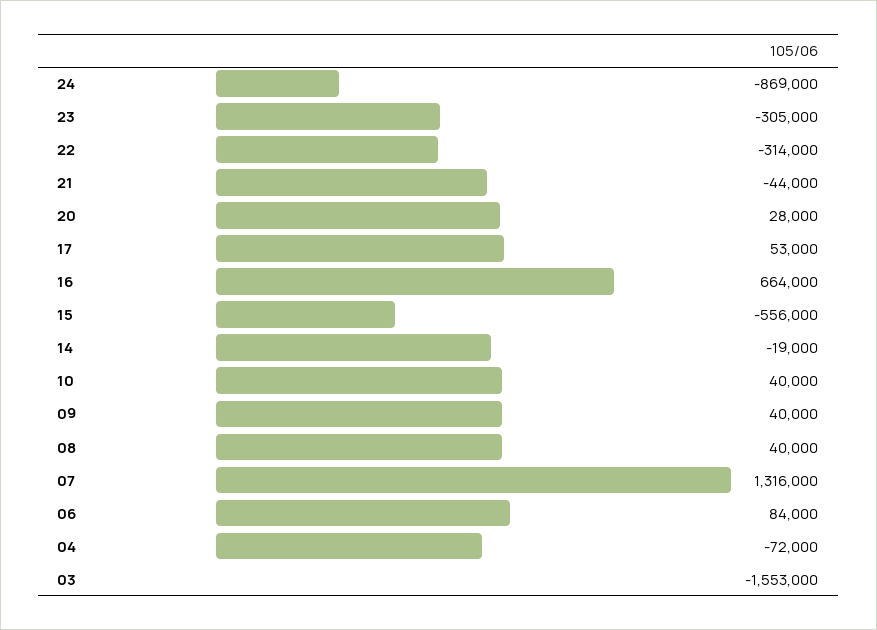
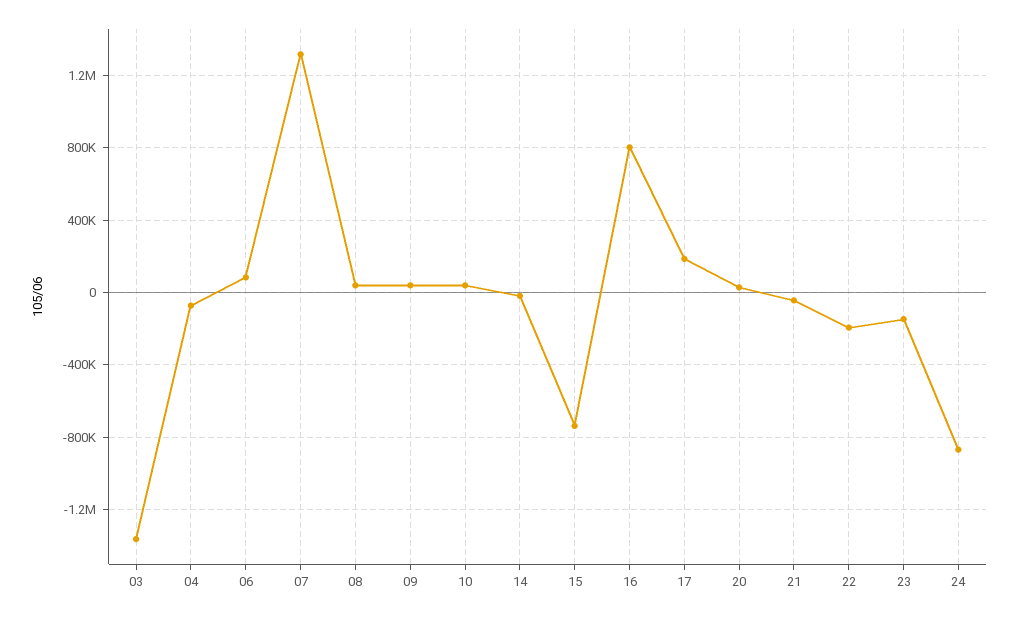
23: -305000 -> -150000
22: -314000 -> -200000
17: 53000 -> 200000
16: 664000 -> 800000
15: -556000 -> -750000
03: -1553000 -> -1350000

